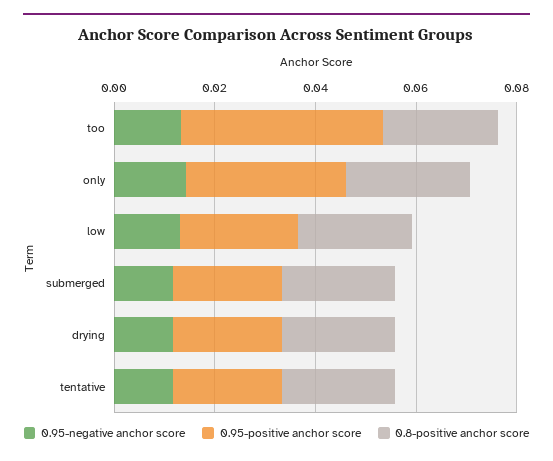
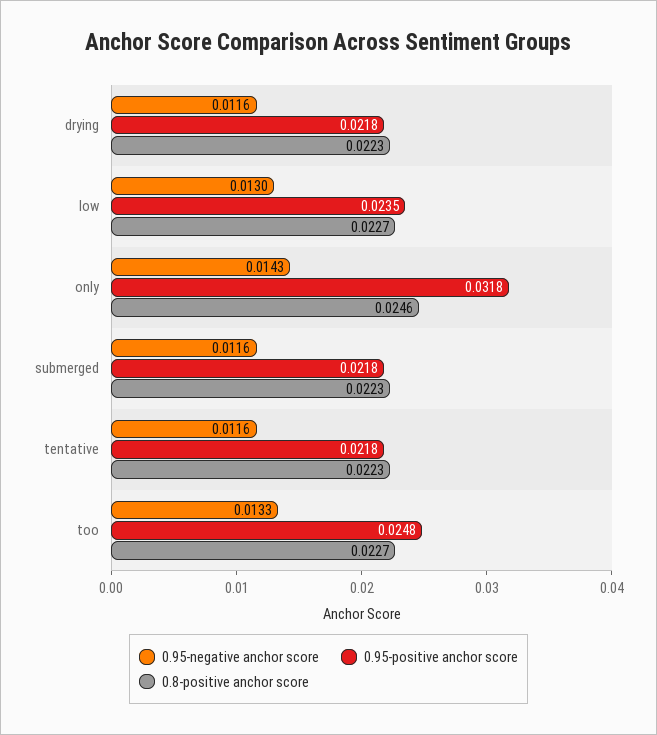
0.95-positive anchor score, too: 0.04 -> 0.0248

